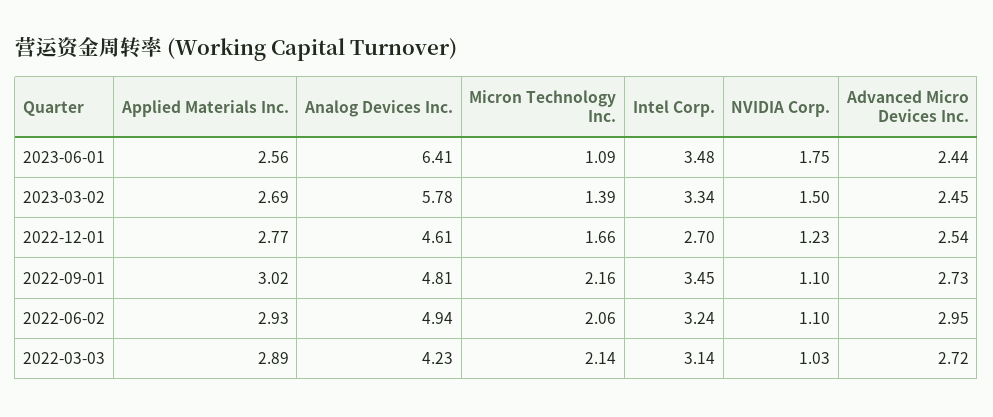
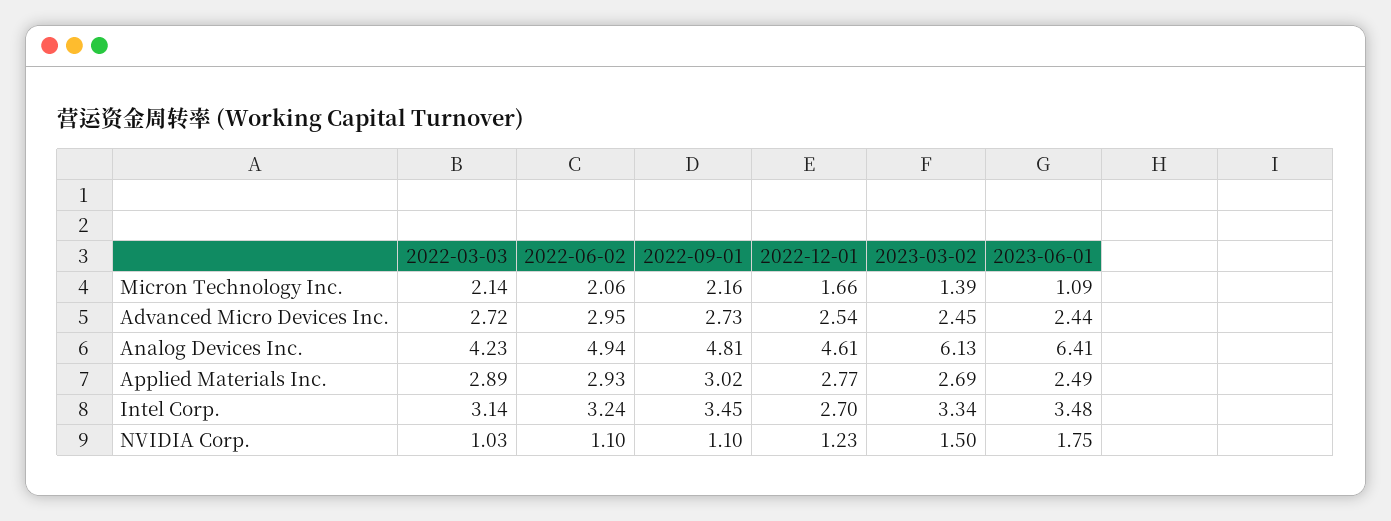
Applied Materials Inc., 2023-06-01: 2.56 -> 2.49
Analog Devices Inc., 2023-03-02: 5.78 -> 6.13

